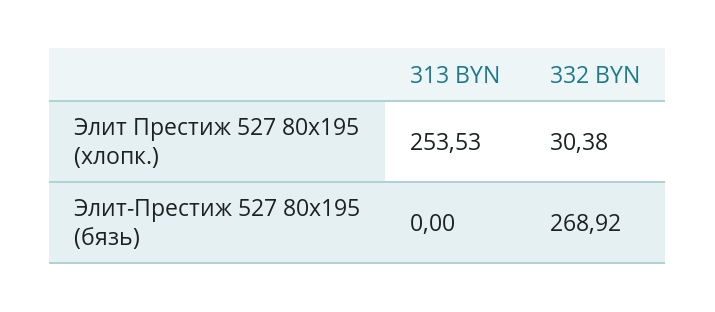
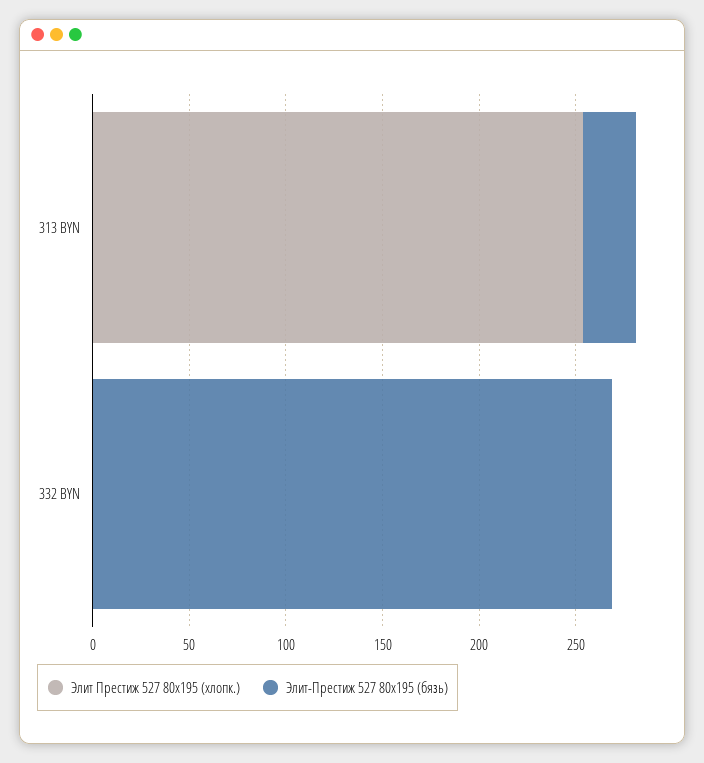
Элит Престиж 527 80x195 (хлопк.), 332 BYN: 30.38 -> 0
Элит-Престиж 527 80x195 (бязь), 313 BYN: 0 -> 30

